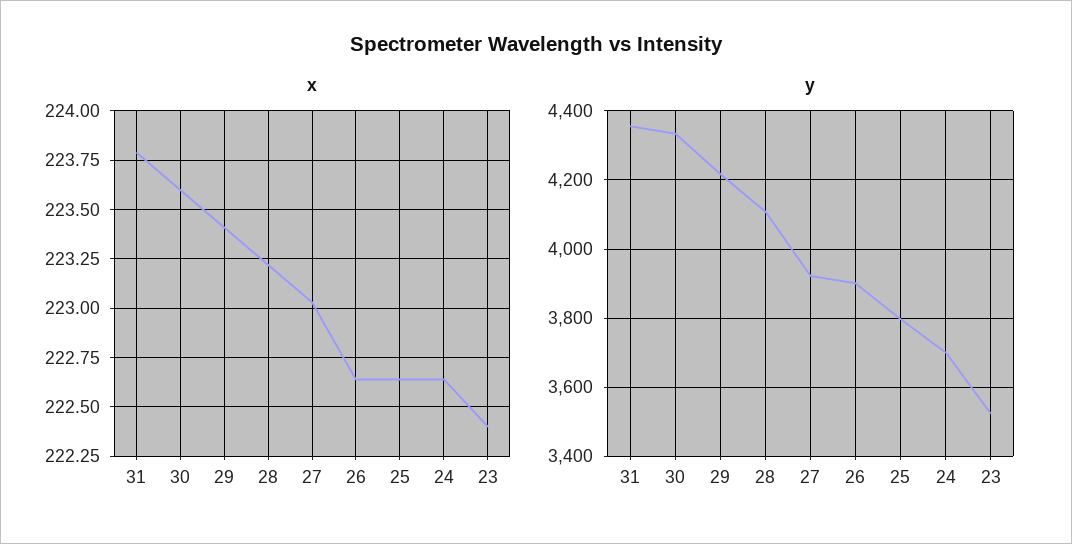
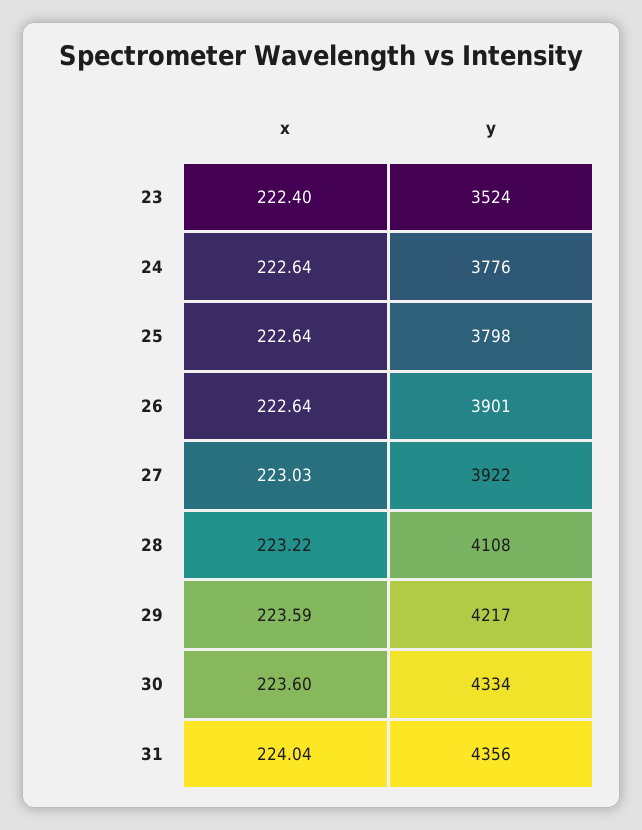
x, 31: 223.8 -> 224.04
x, 29: 223.4 -> 223.59
y, 24: 3700 -> 3776

